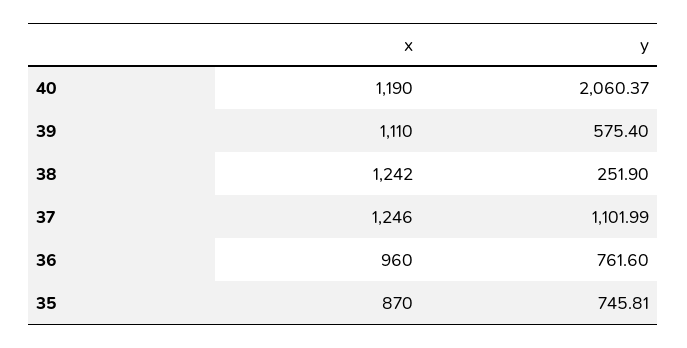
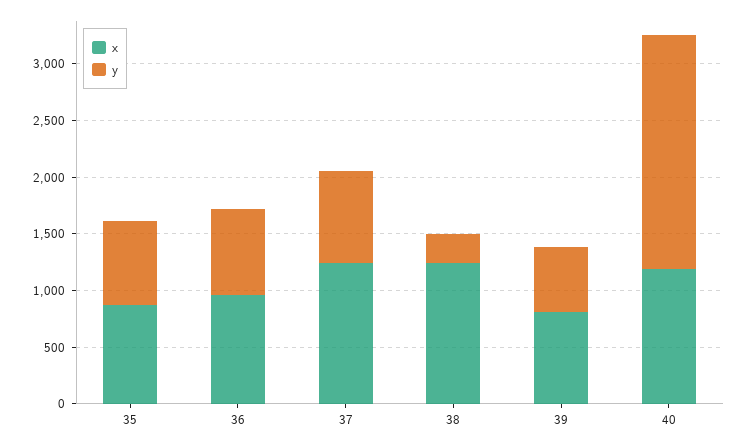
x, 39: 1110 -> 800
y, 37: 1101.99 -> 800

